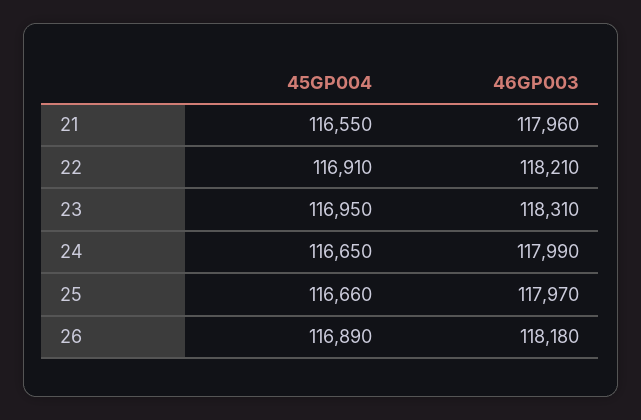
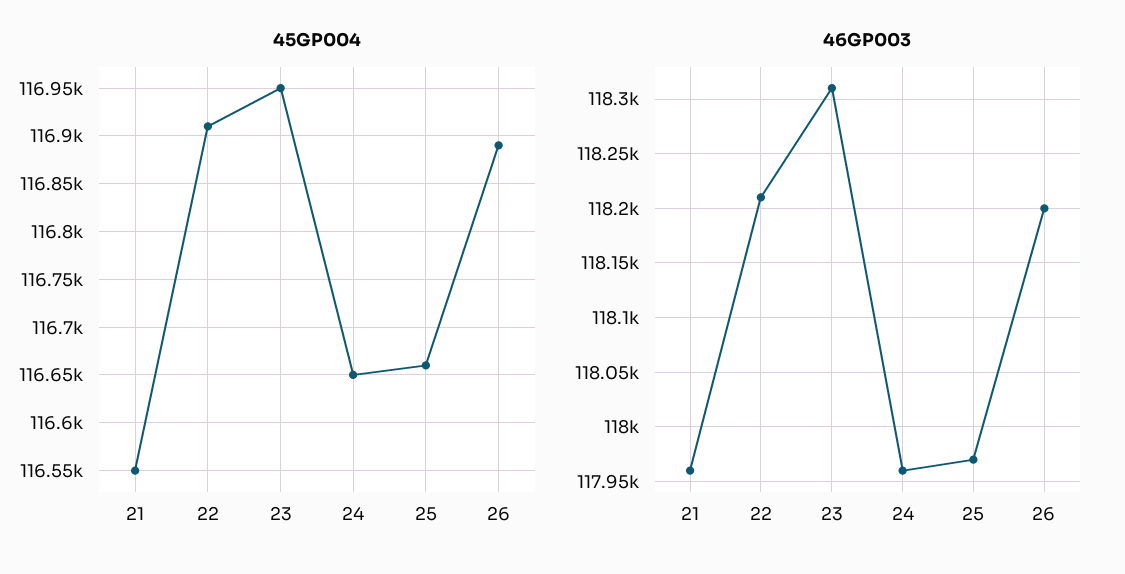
46GP003, 24: 117990 -> 117960
46GP003, 26: 118180 -> 118200

